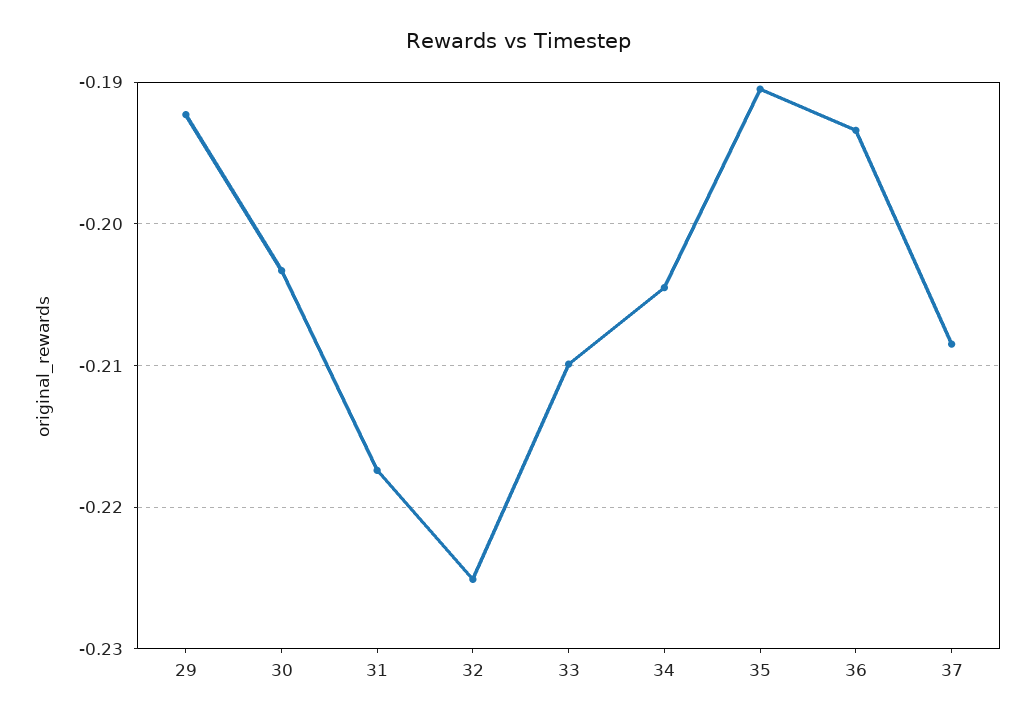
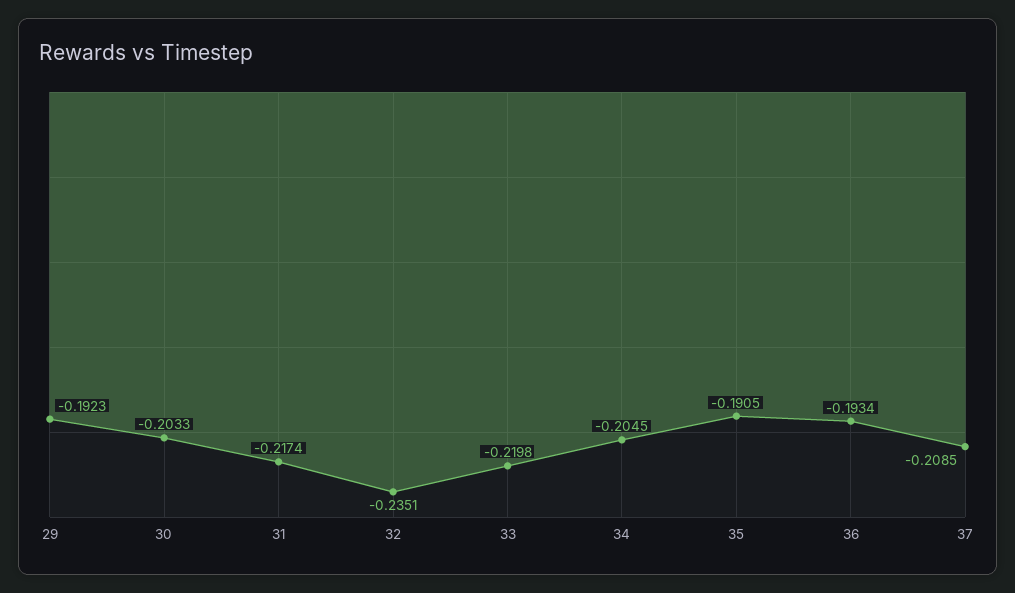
32: -0.225 -> -0.2351
33: -0.21 -> -0.2198

